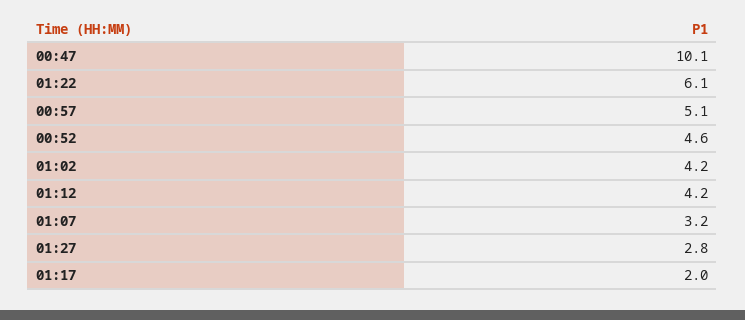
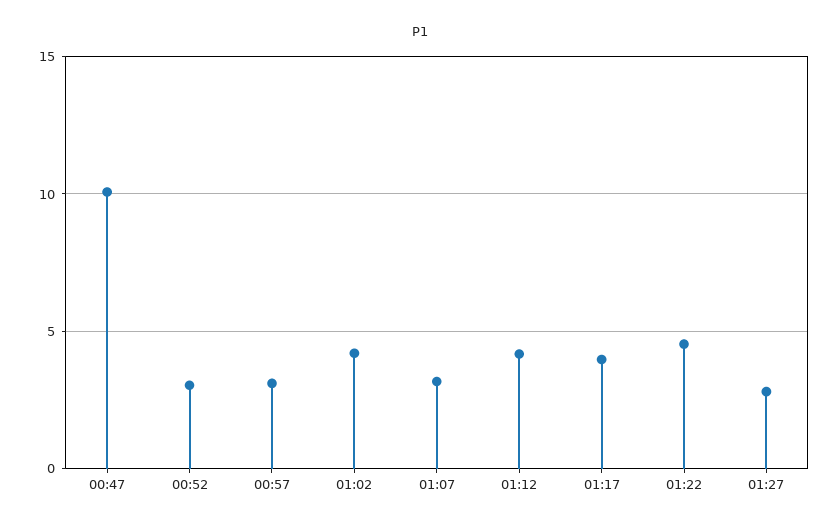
01:22: 6.1 -> 4.5
00:57: 5.1 -> 3
00:52: 4.6 -> 3
01:17: 2 -> 4

